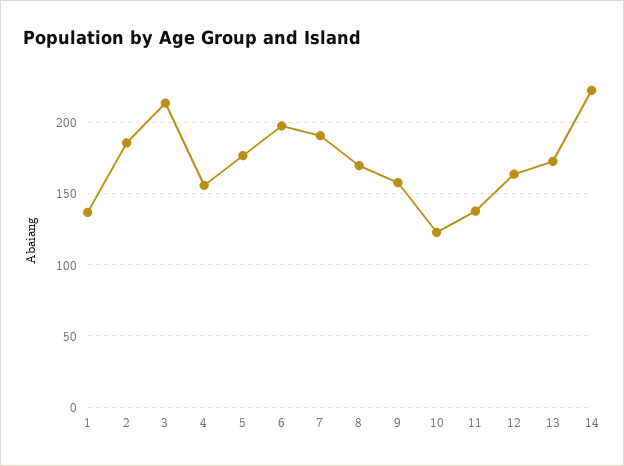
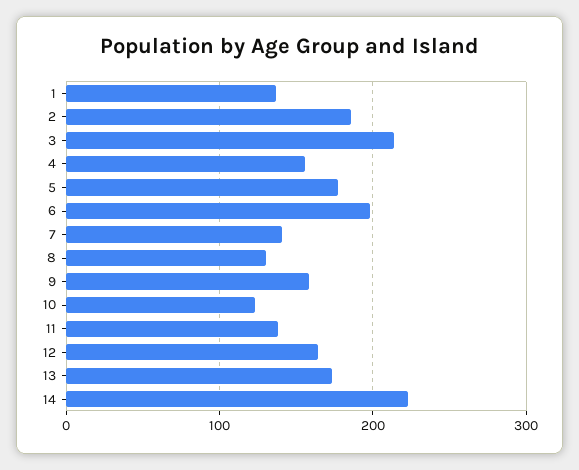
7: 190 -> 140
8: 170 -> 130

